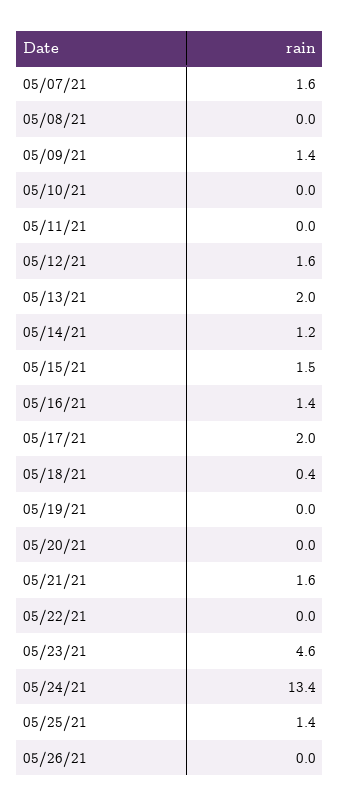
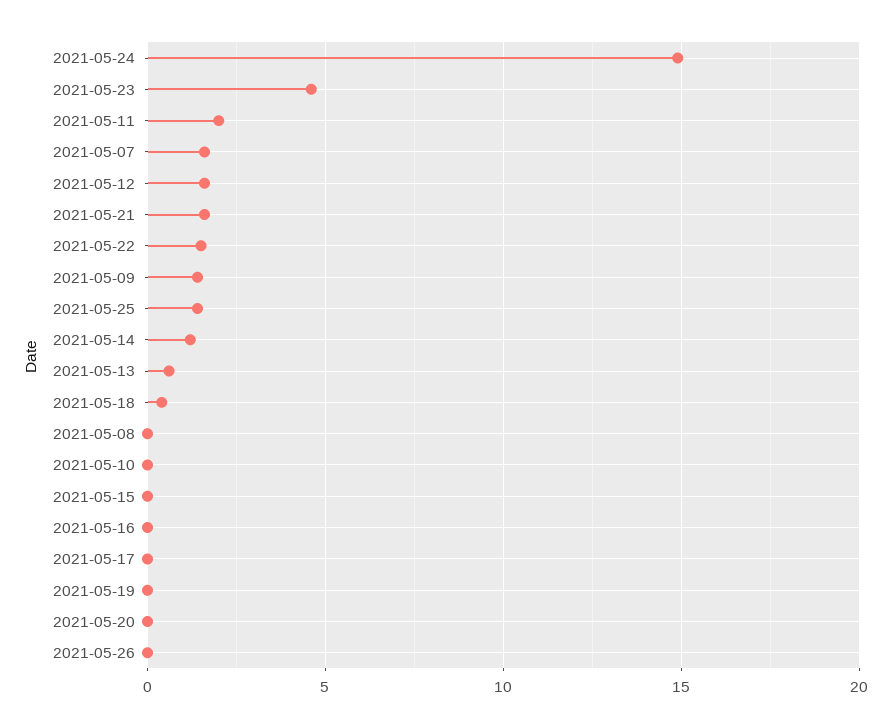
05/11/21: 0 -> 2
05/13/21: 2 -> 0.5
05/15/21: 1.5 -> 0
05/16/21: 1.4 -> 0
05/17/21: 2 -> 0
05/22/21: 0 -> 1.5
05/24/21: 13.4 -> 15

